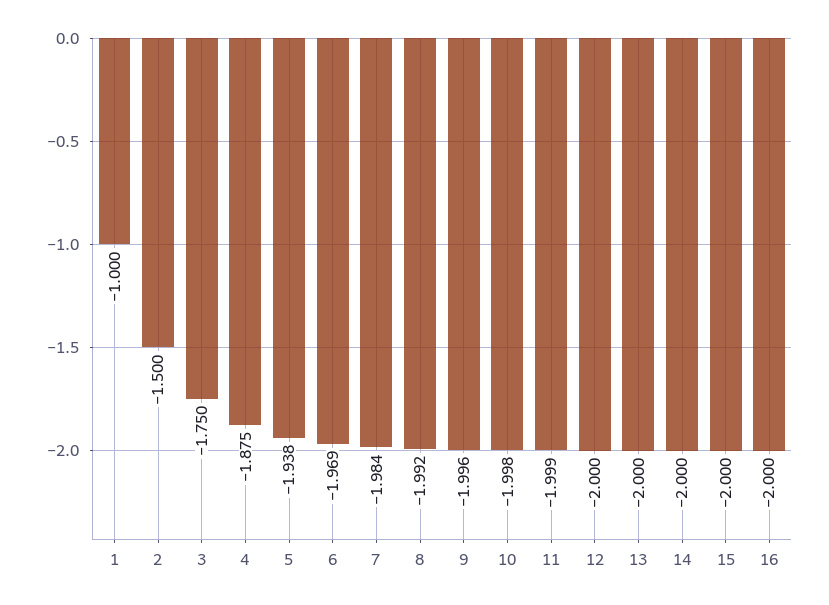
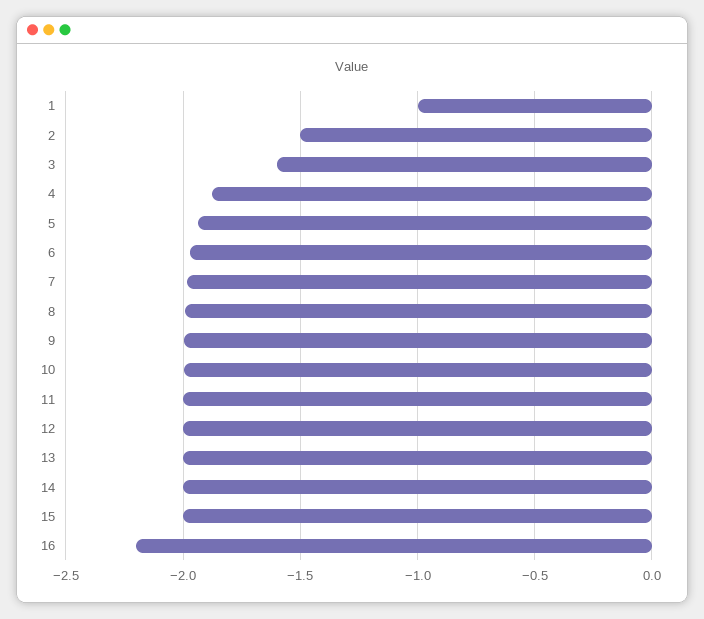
3: -1.75 -> -1.6
16: -2 -> -2.2

